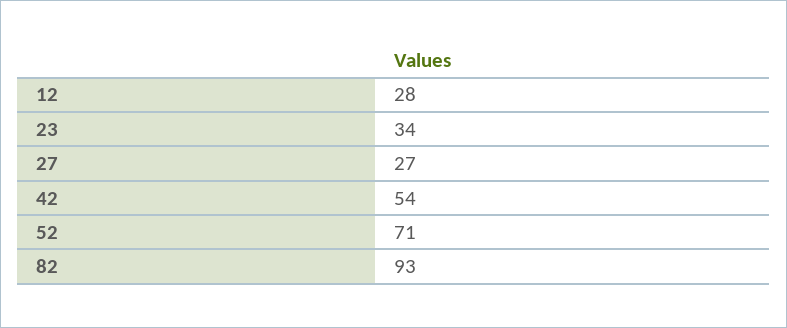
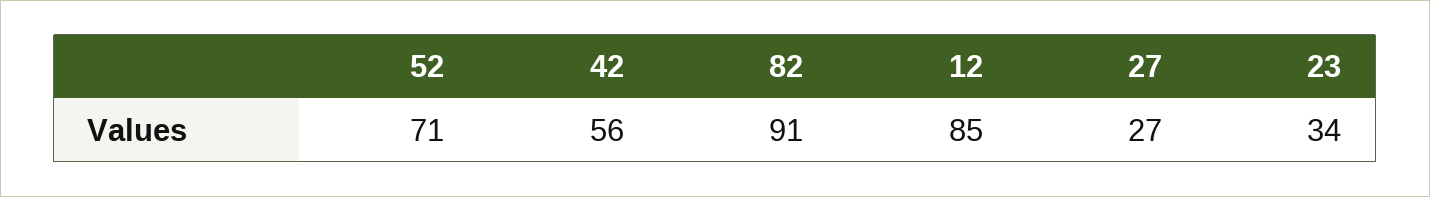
12: 28 -> 85
42: 54 -> 56
82: 93 -> 91

